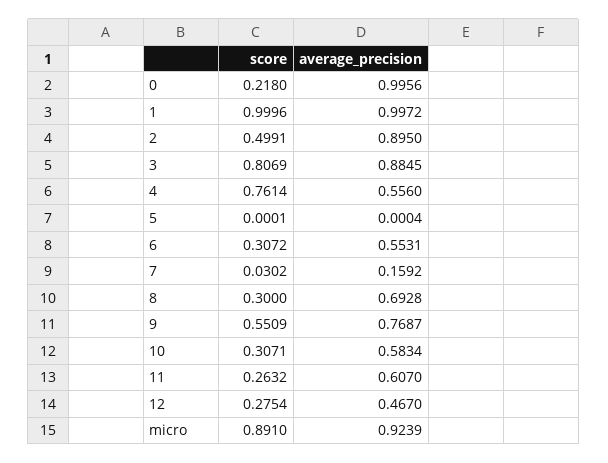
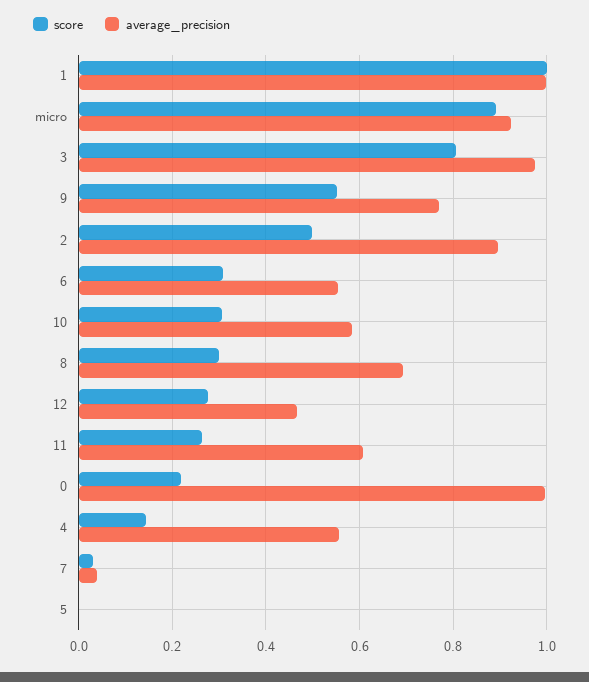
average_precision, 3: 0.8845 -> 0.98
score, 4: 0.7614 -> 0.14
average_precision, 7: 0.1592 -> 0.04

